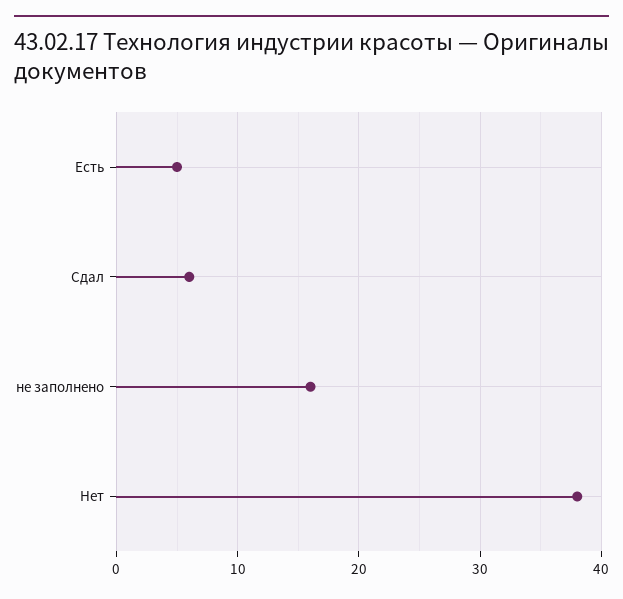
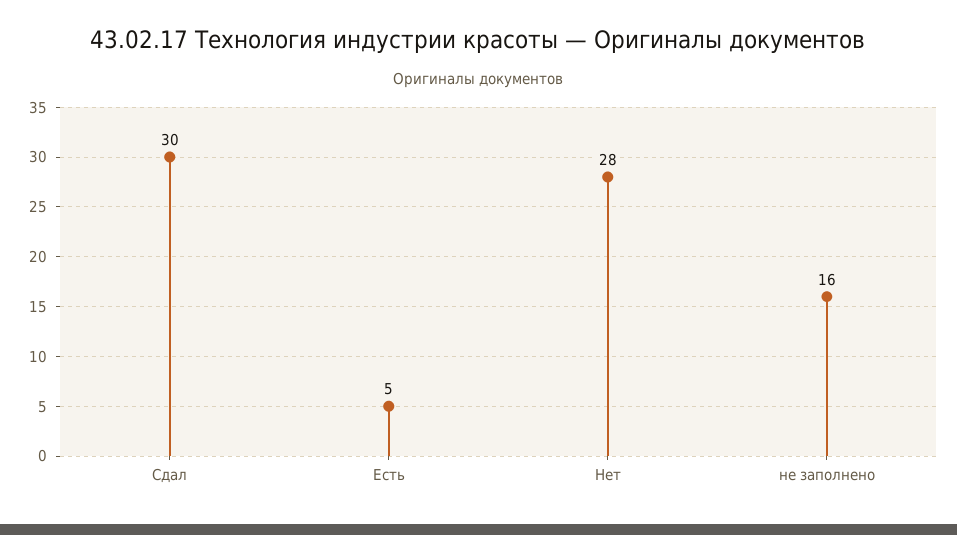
Сдал: 6 -> 30
Нет: 38 -> 28

